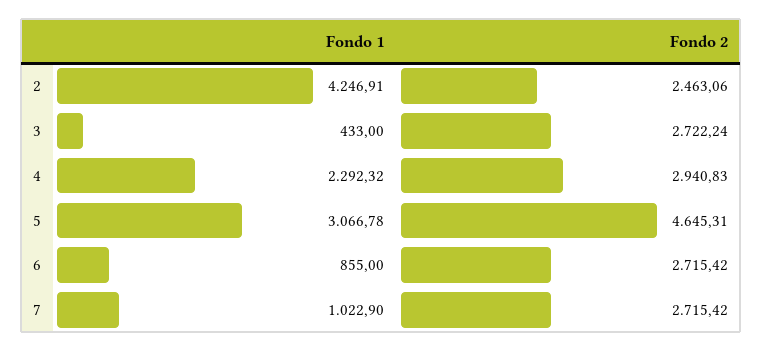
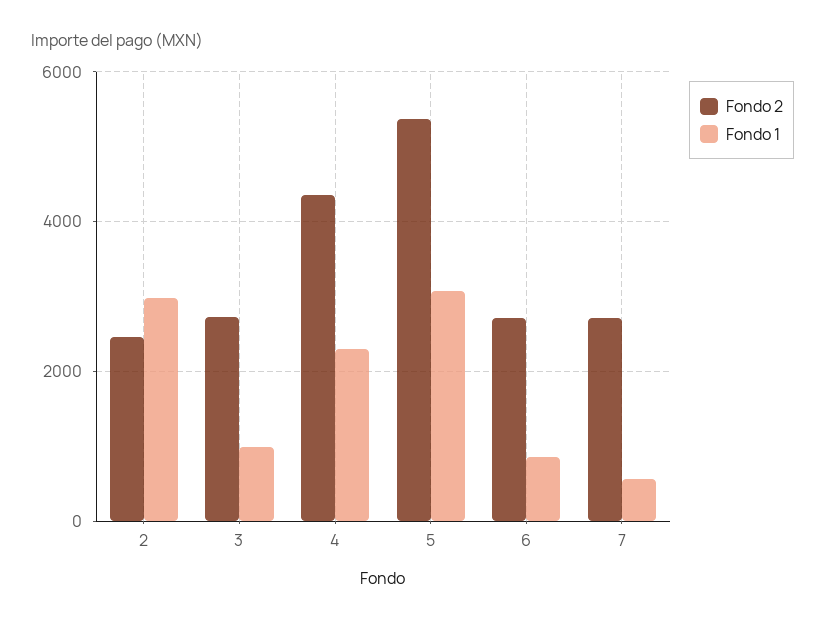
Fondo 1, 2: 4246.91 -> 3000
Fondo 1, 3: 433 -> 1000
Fondo 2, 4: 2940.83 -> 4400
Fondo 2, 5: 4645.31 -> 5400
Fondo 1, 7: 1022.9 -> 600

